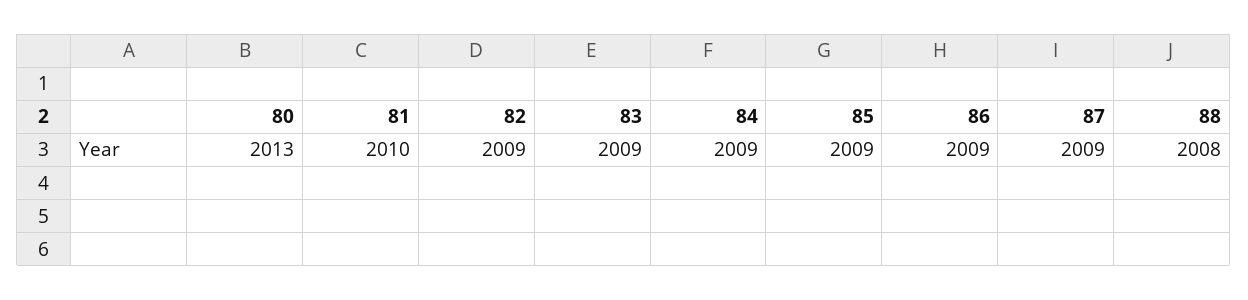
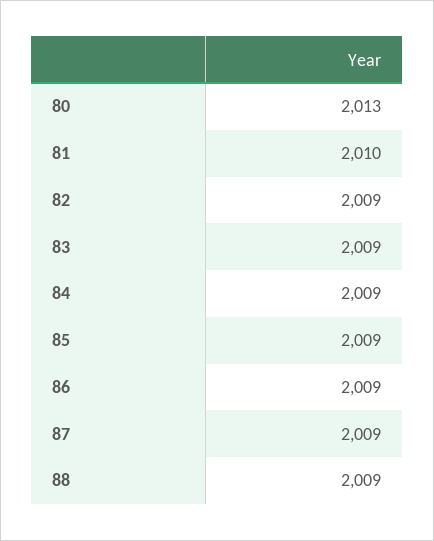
88: 2008 -> 2009

